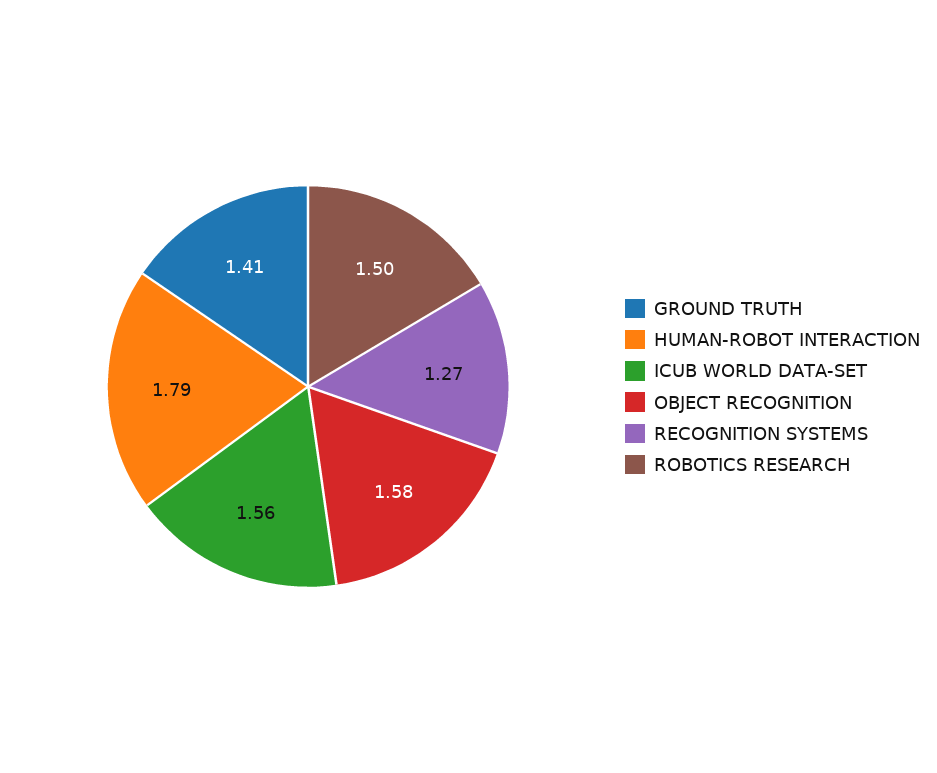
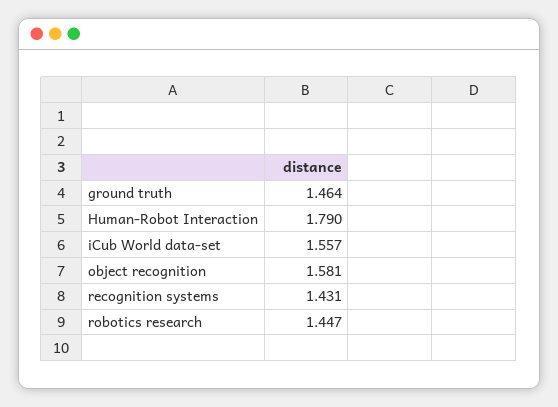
GROUND TRUTH: 1.41 -> 1.464
RECOGNITION SYSTEMS: 1.27 -> 1.431
ROBOTICS RESEARCH: 1.5 -> 1.447

